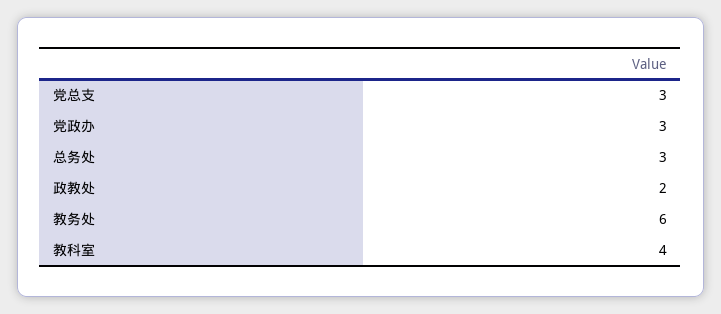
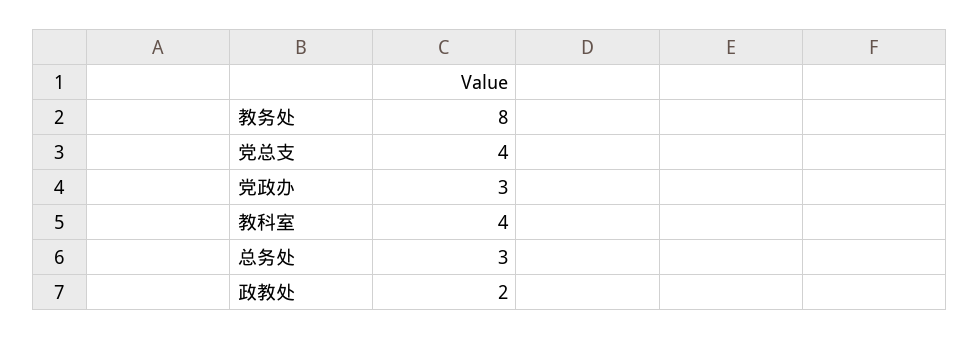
党总支: 3 -> 4
教务处: 6 -> 8

